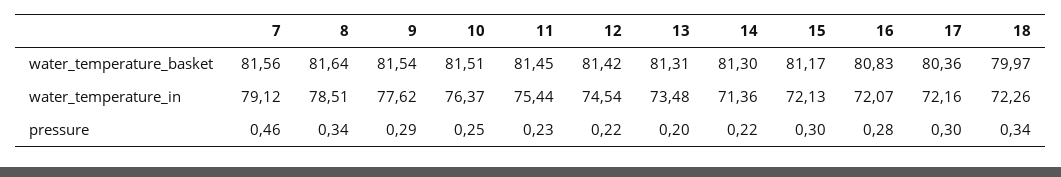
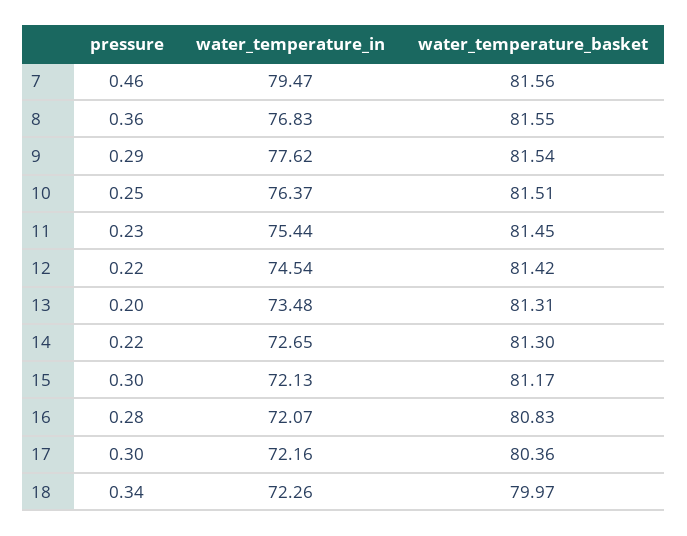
8, water_temperature_basket: 81.64 -> 81.55
7, water_temperature_in: 79.12 -> 79.47
8, water_temperature_in: 78.51 -> 76.83
14, water_temperature_in: 71.36 -> 72.65
8, pressure: 0.34 -> 0.36

